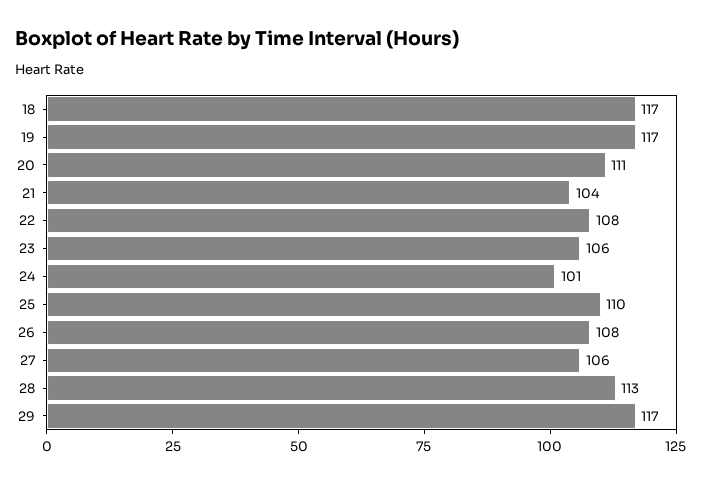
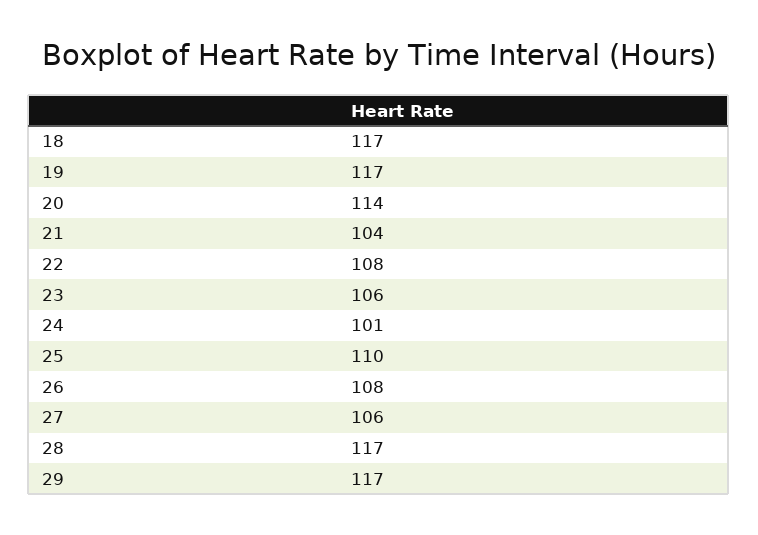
20: 111 -> 114
28: 113 -> 117

